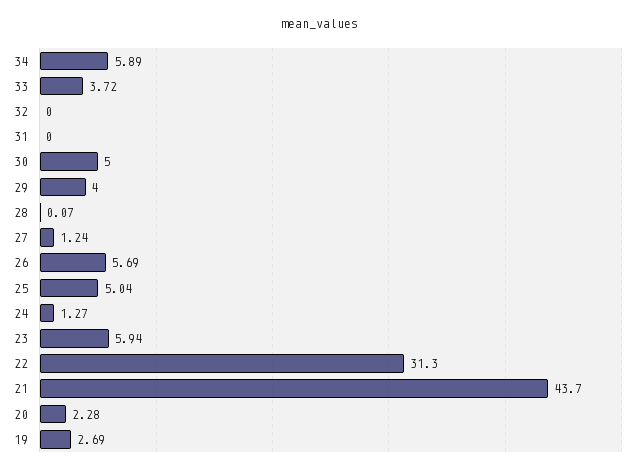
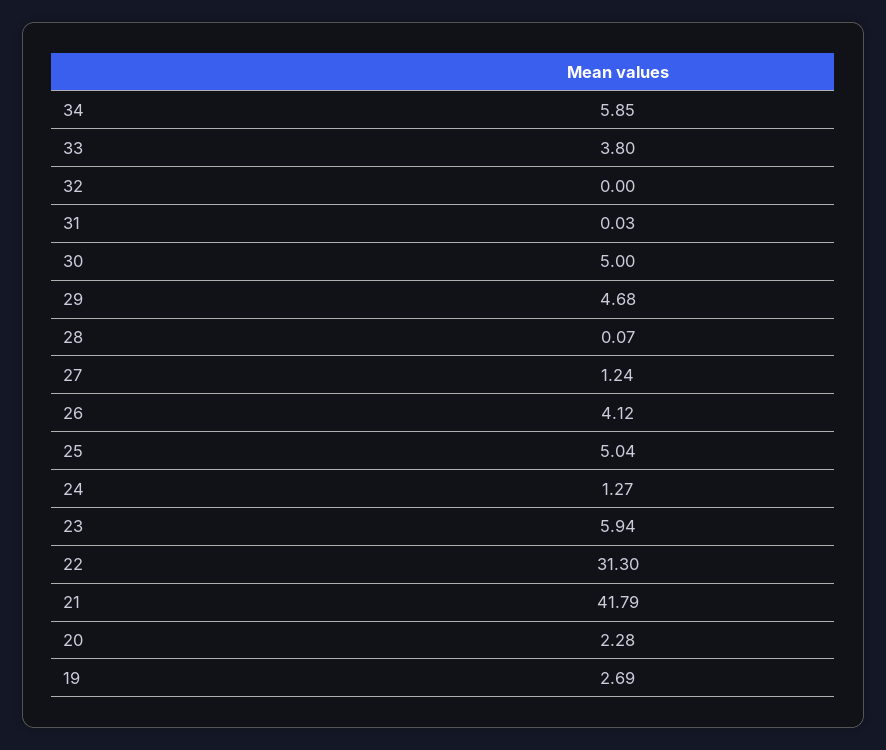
34: 5.89 -> 5.85
33: 3.72 -> 3.8
31: 0 -> 0.03
29: 4 -> 4.68
26: 5.69 -> 4.12
21: 43.7 -> 41.79

